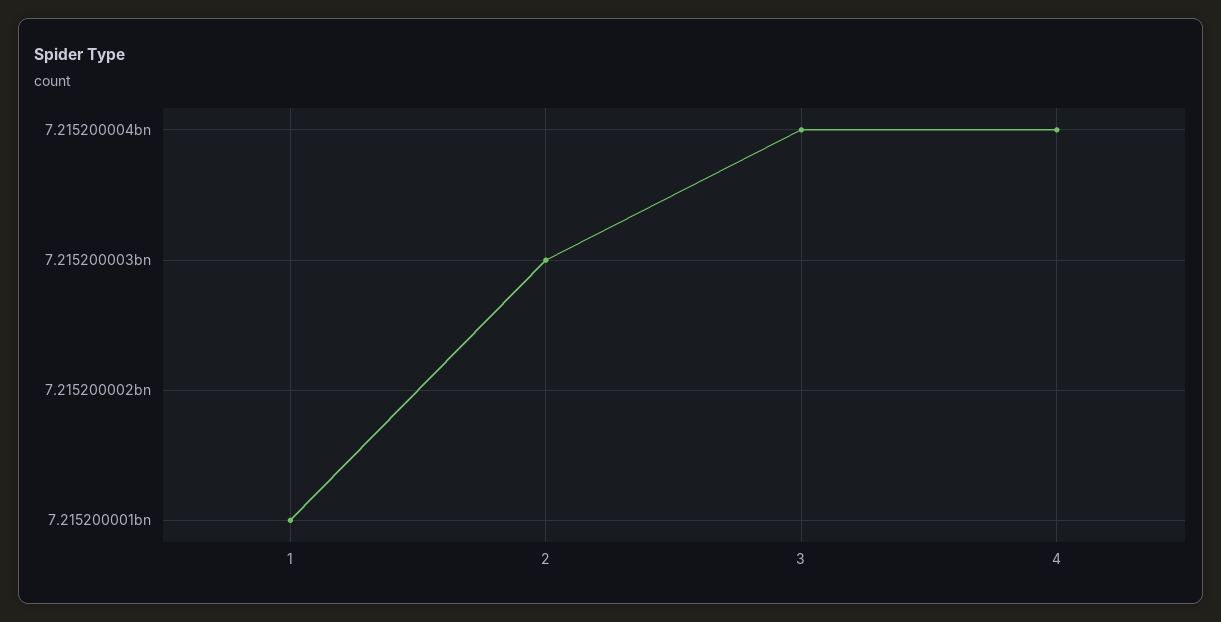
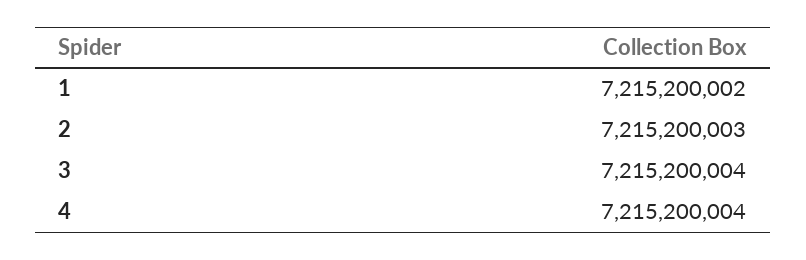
1: 7215200001 -> 7215200002

